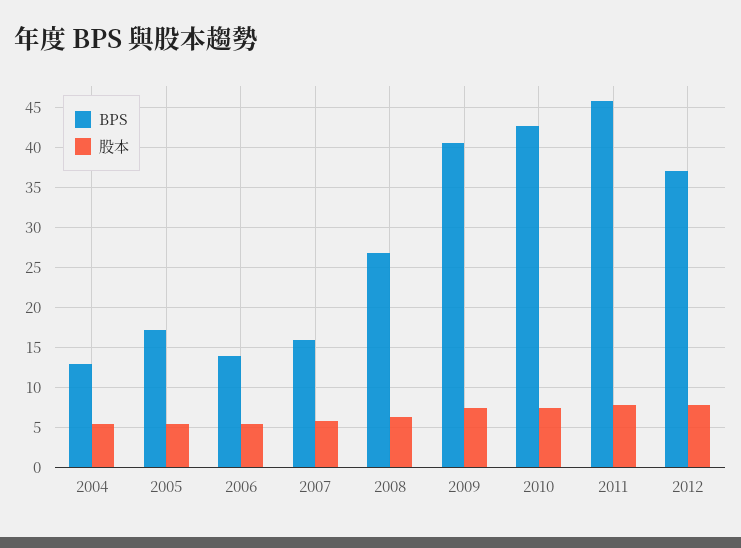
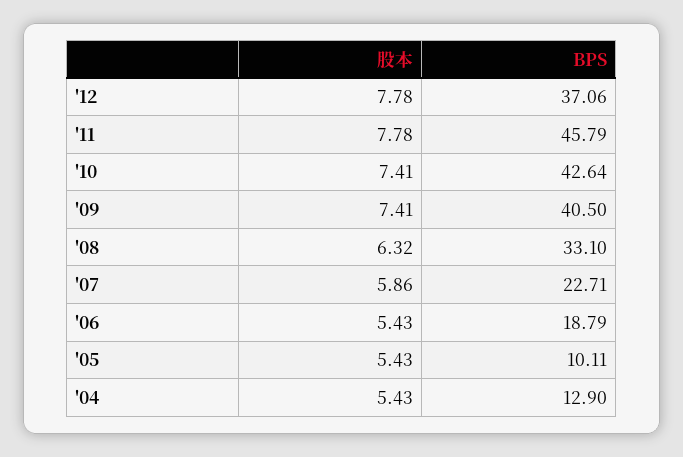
BPS, 2005: 17 -> 10.11
BPS, 2006: 14 -> 18.79
BPS, 2007: 16 -> 22.71
BPS, 2008: 27 -> 33.1

